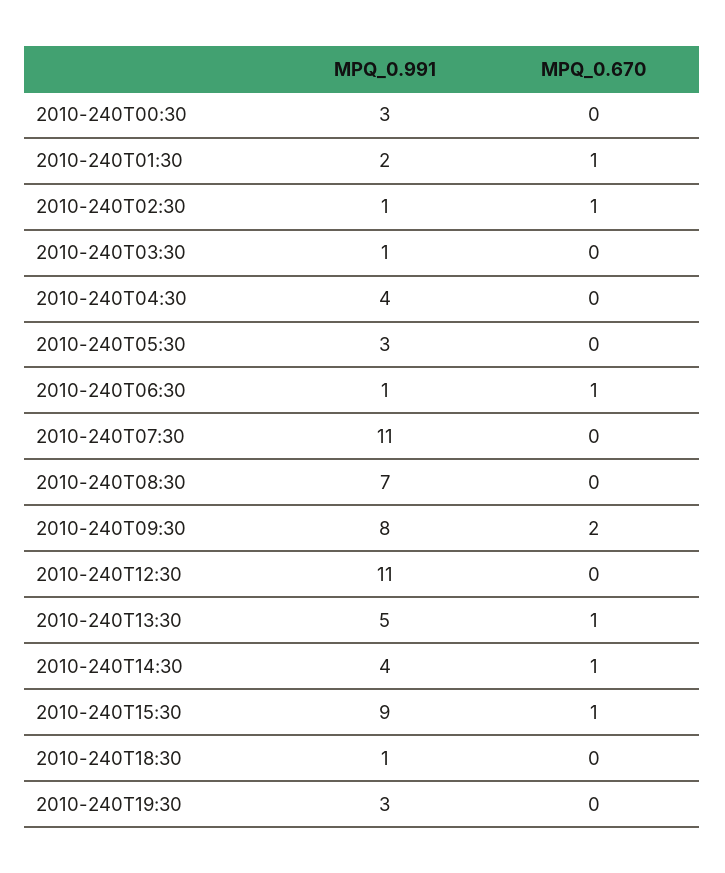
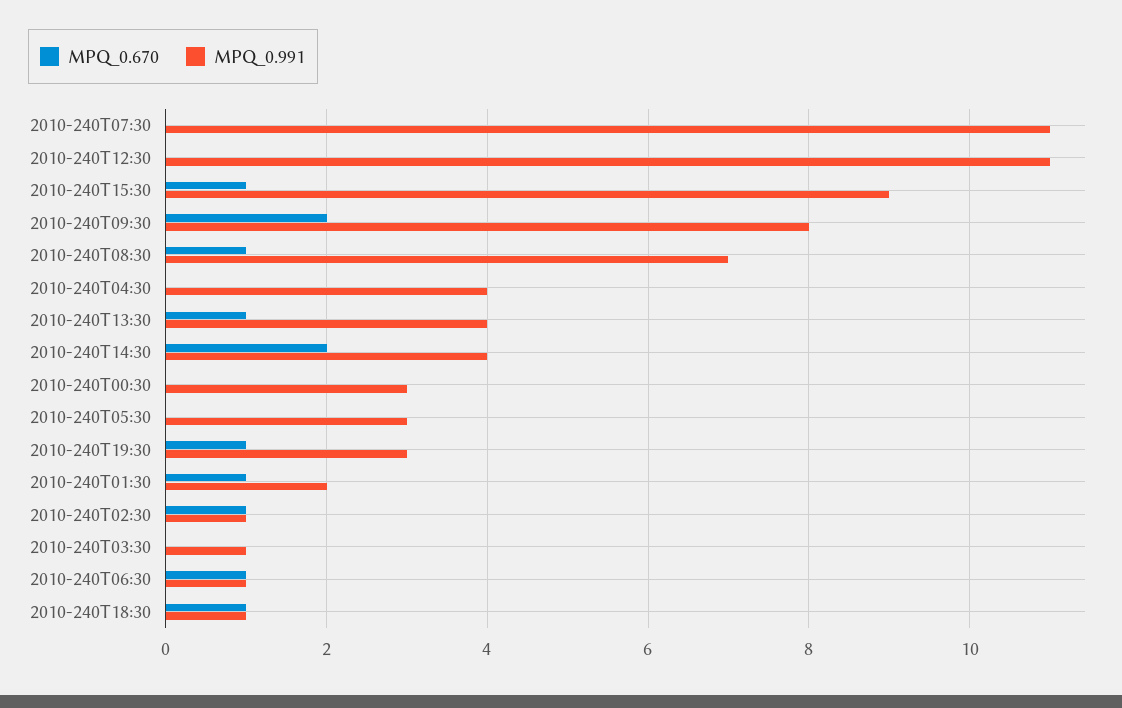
MPQ_0.670, 2010-240T08:30: 0 -> 1
MPQ_0.991, 2010-240T13:30: 5 -> 4
MPQ_0.670, 2010-240T14:30: 1 -> 2
MPQ_0.670, 2010-240T18:30: 0 -> 1
MPQ_0.670, 2010-240T19:30: 0 -> 1

